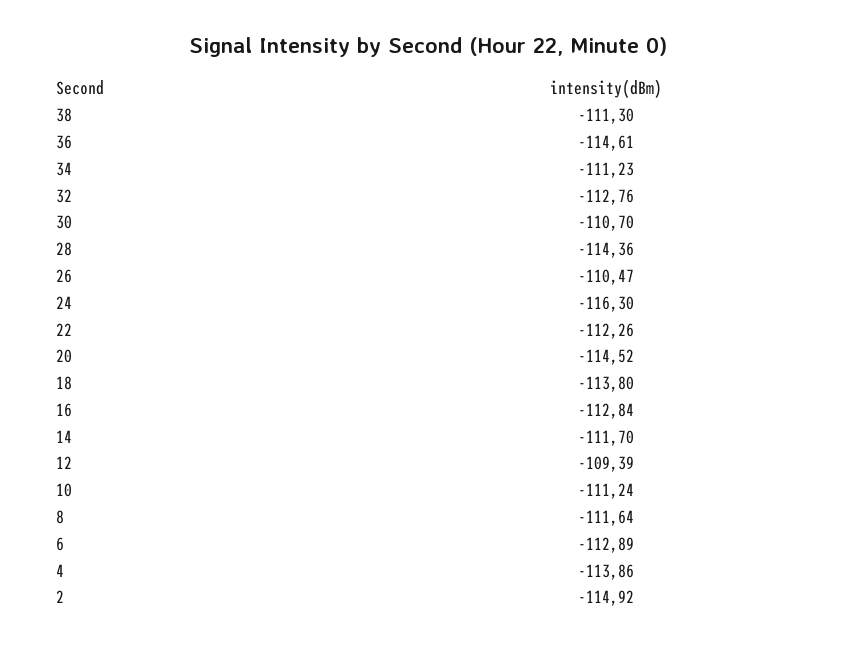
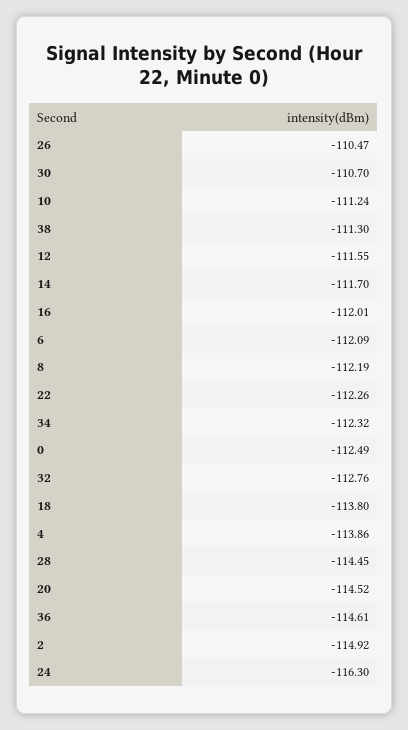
34: -111.23 -> -112.32
28: -114.36 -> -114.45
16: -112.84 -> -112.01
12: -109.39 -> -111.55
8: -111.64 -> -112.19
6: -112.89 -> -112.09
0: none -> -112.49

